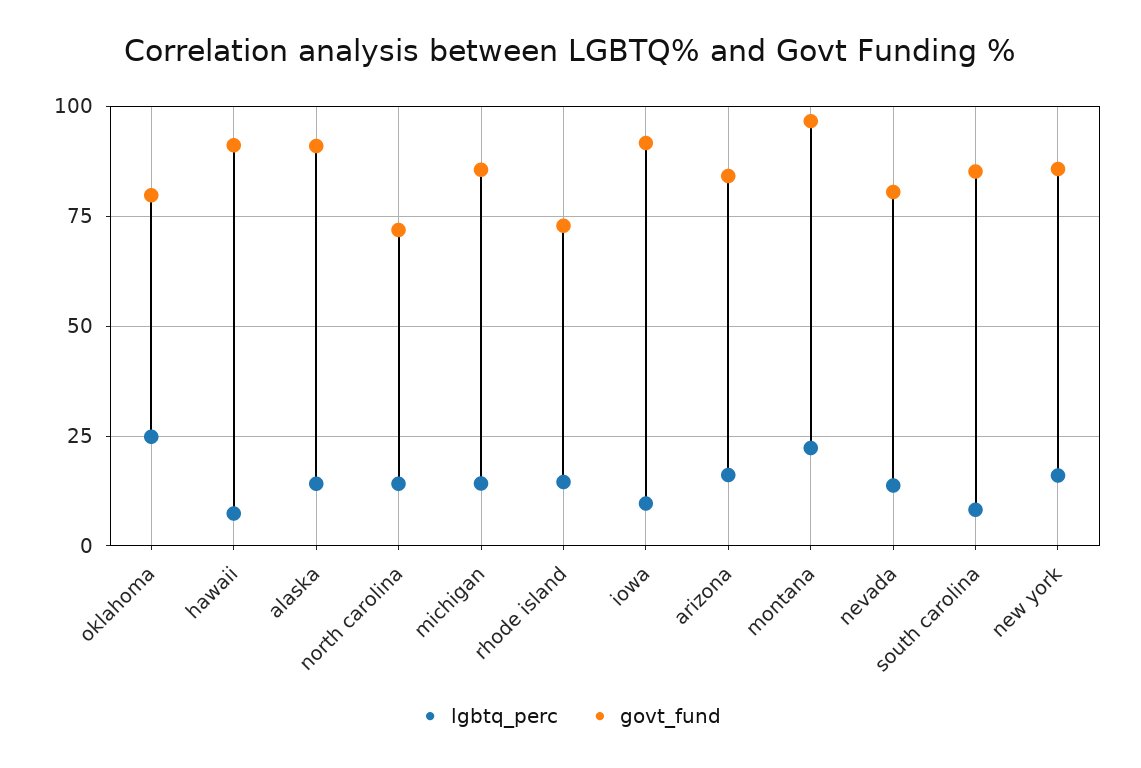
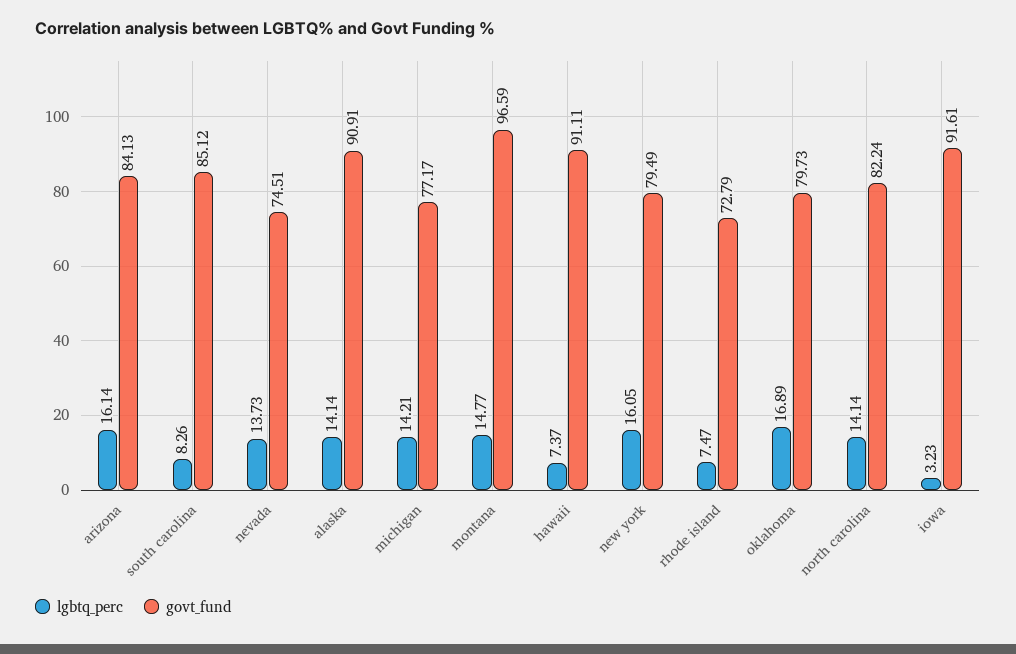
lgbtq_perc, oklahoma: 25 -> 16.89
govt_fund, north carolina: 72.5 -> 82.24
govt_fund, michigan: 85 -> 77.17
lgbtq_perc, rhode island: 15 -> 7.47
lgbtq_perc, iowa: 10 -> 3.23
lgbtq_perc, montana: 22.5 -> 14.77
govt_fund, nevada: 80 -> 74.51
govt_fund, new york: 85 -> 79.49

